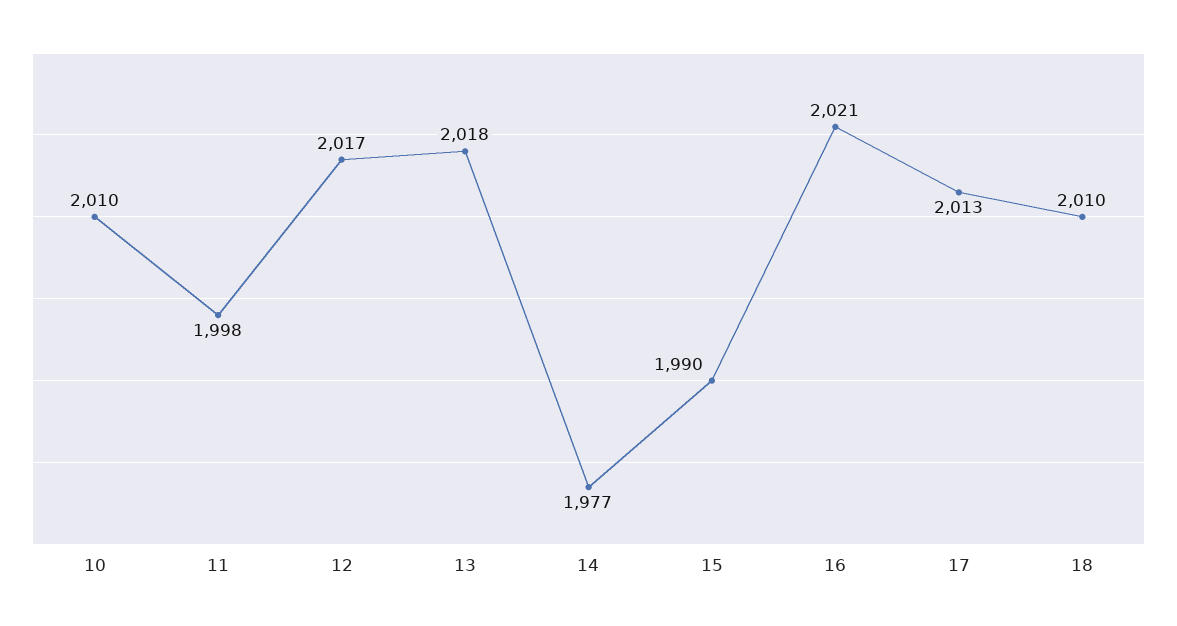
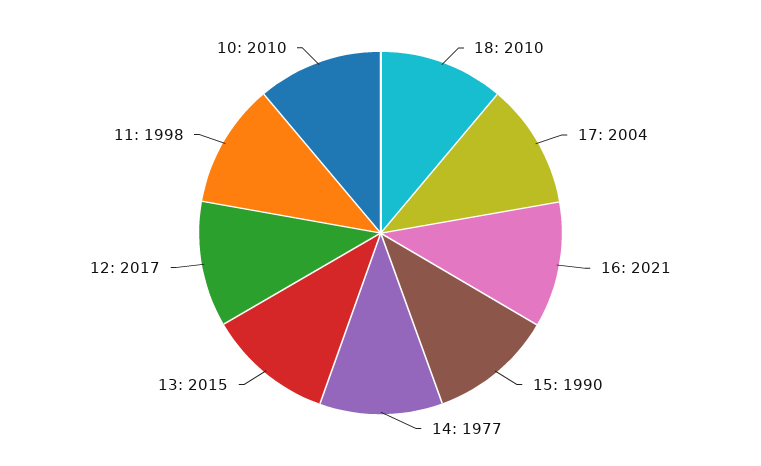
13: 2018 -> 2015
17: 2013 -> 2004

